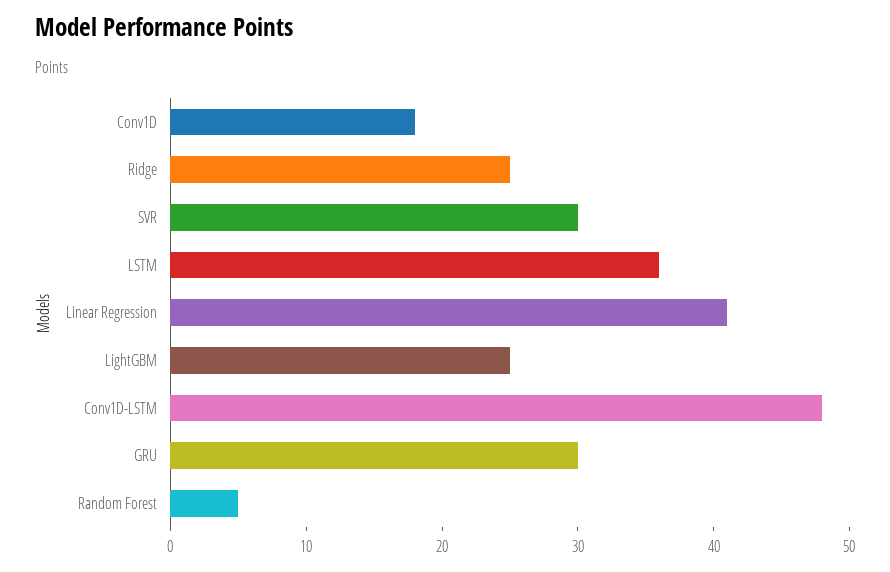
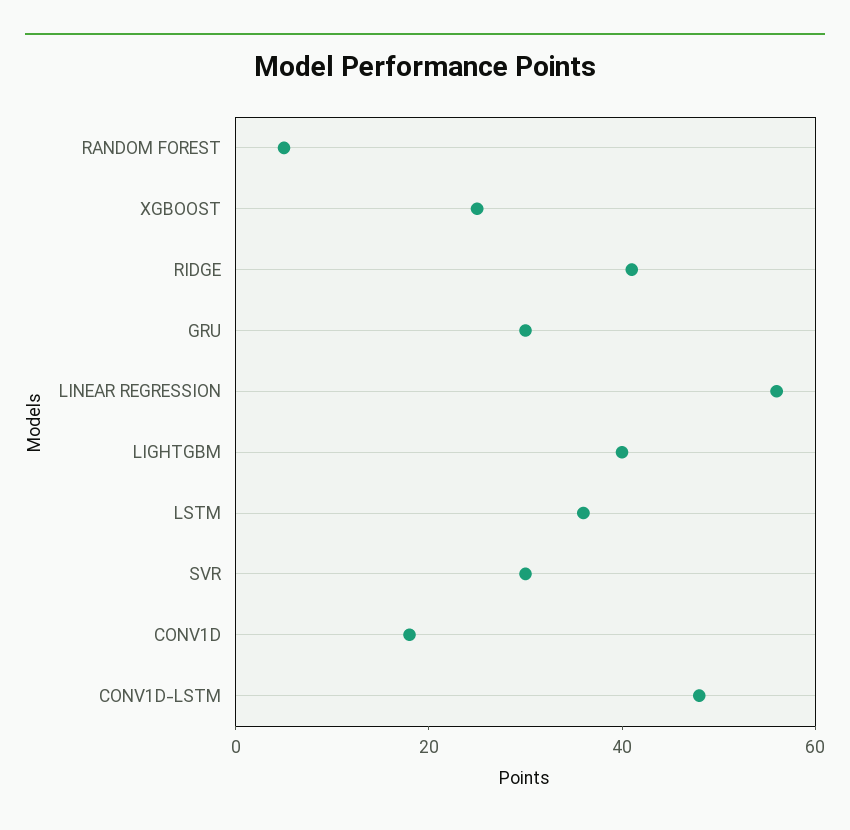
Ridge: 25 -> 40
Linear Regression: 41 -> 55
LightGBM: 25 -> 40
XGBOOST: none -> 25

